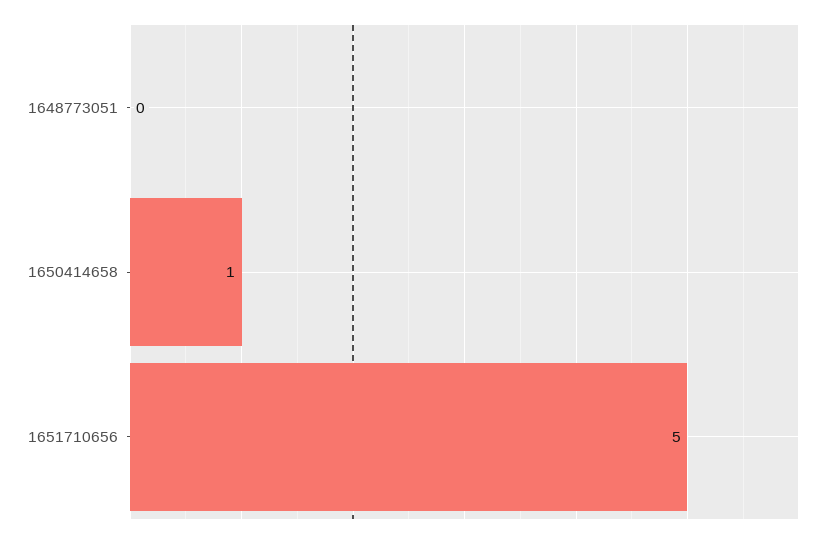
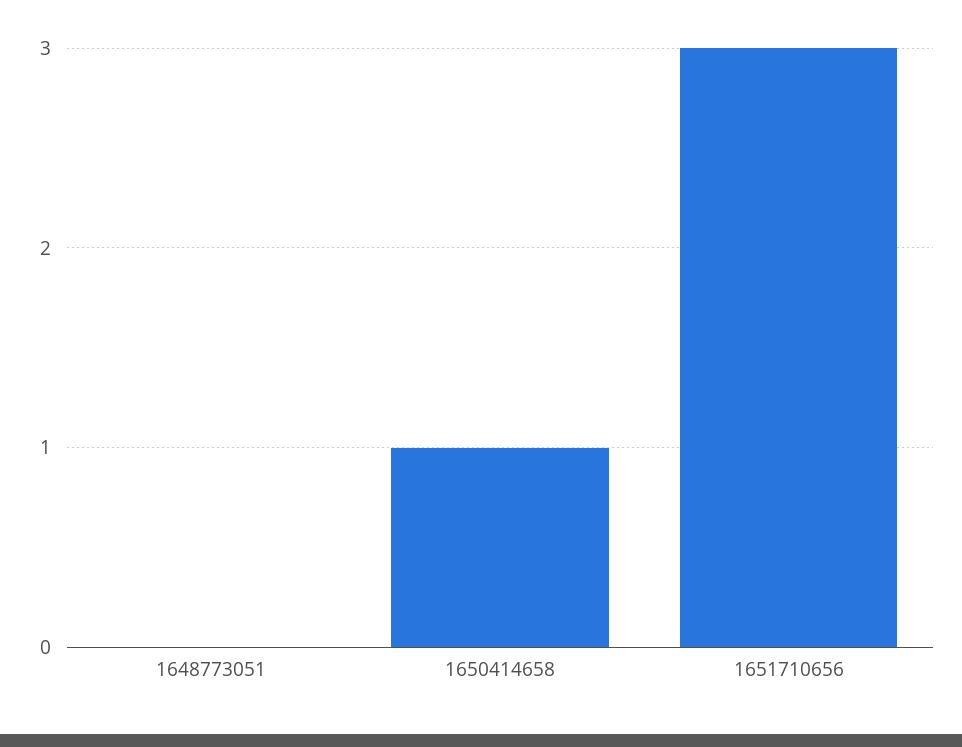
1651710656: 5 -> 3

